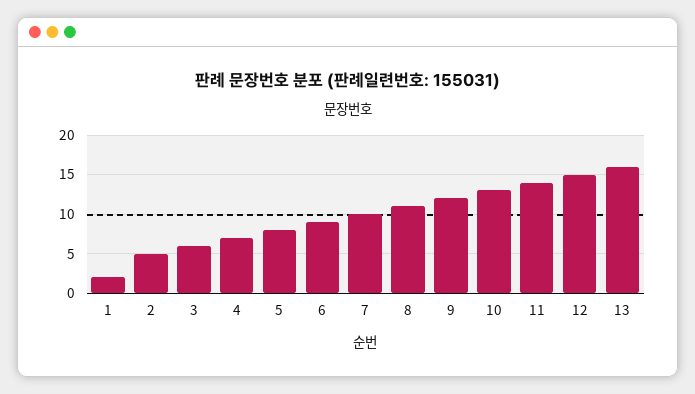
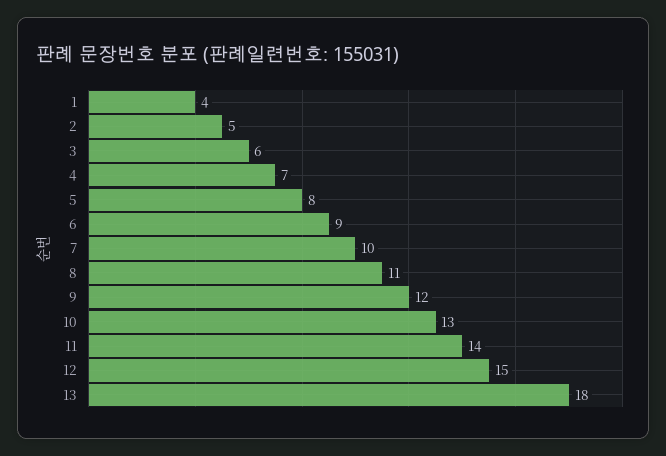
1: 2 -> 4
13: 16 -> 18

